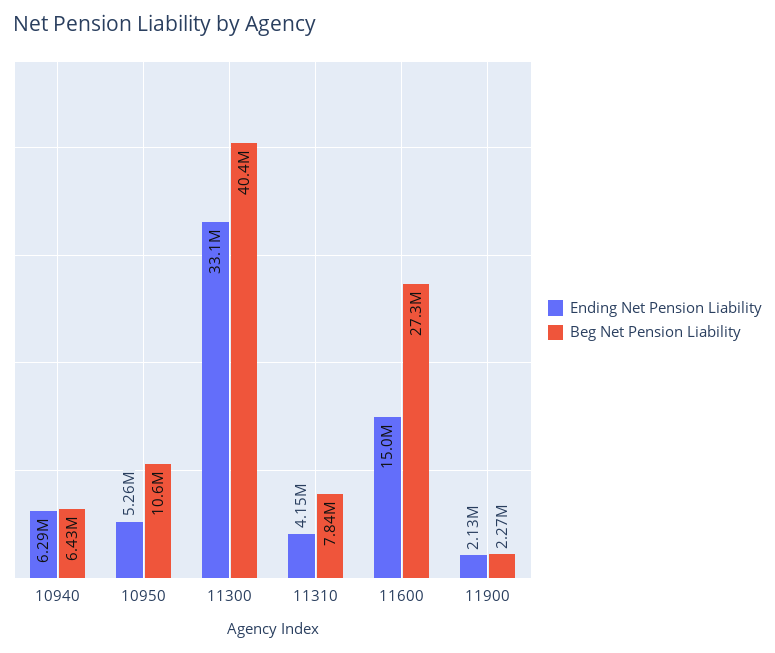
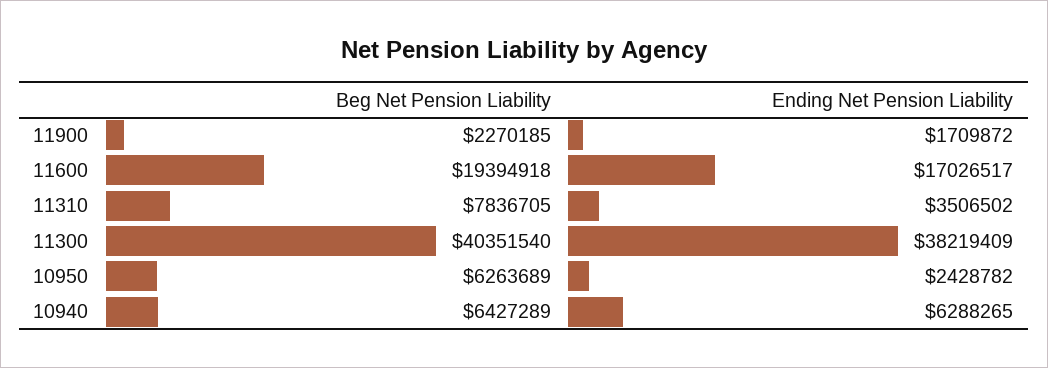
Ending Net Pension Liability, 10950: 5260000 -> 2428782
Beg Net Pension Liability, 10950: 10600000 -> 6263689
Ending Net Pension Liability, 11300: 33100000 -> 38219409
Ending Net Pension Liability, 11310: 4150000 -> 3506502
Ending Net Pension Liability, 11600: 15000000 -> 17026517
Beg Net Pension Liability, 11600: 27300000 -> 19394918
Ending Net Pension Liability, 11900: 2130000 -> 1709872

